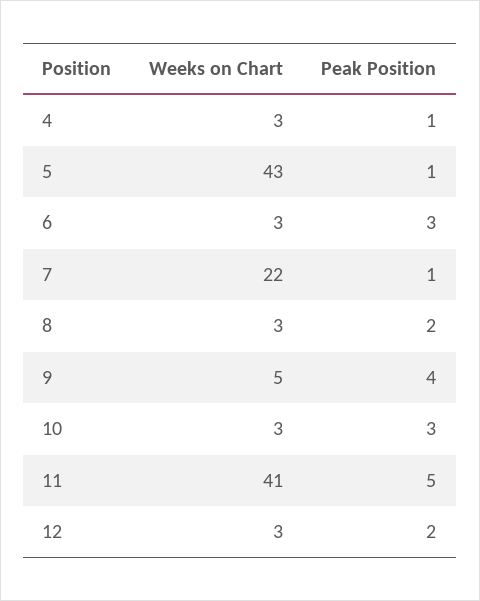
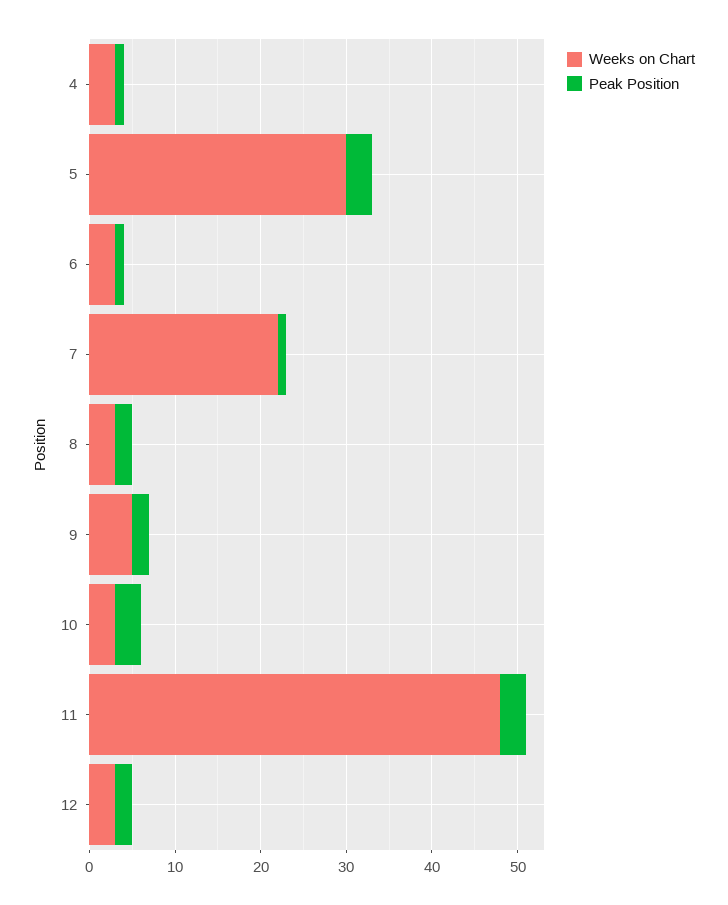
Weeks on Chart, 5: 43 -> 30
Peak Position, 5: 1 -> 3
Peak Position, 6: 3 -> 1
Peak Position, 9: 4 -> 2
Weeks on Chart, 11: 41 -> 48
Peak Position, 11: 5 -> 3

